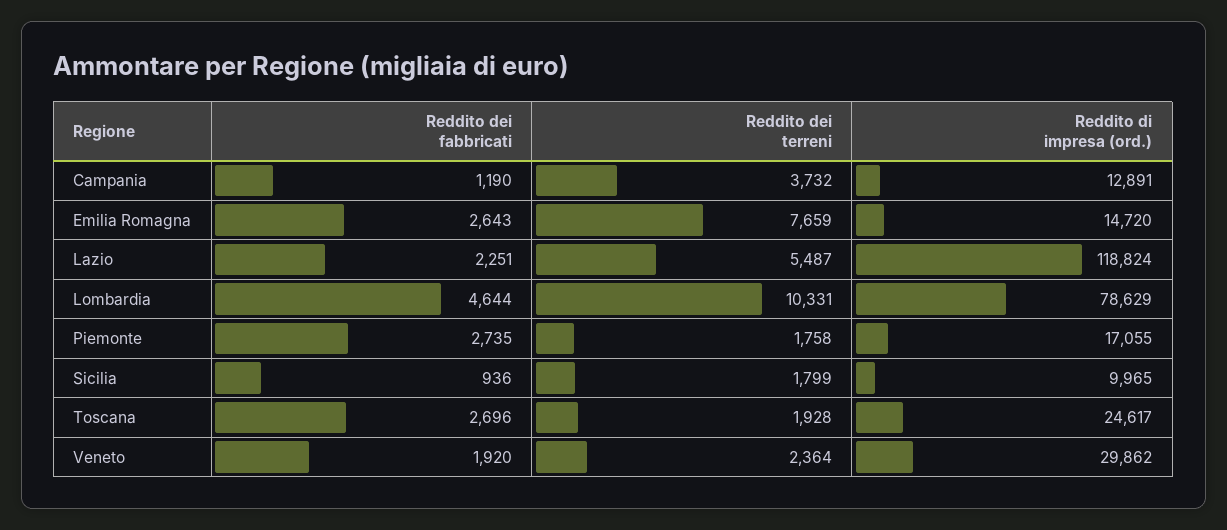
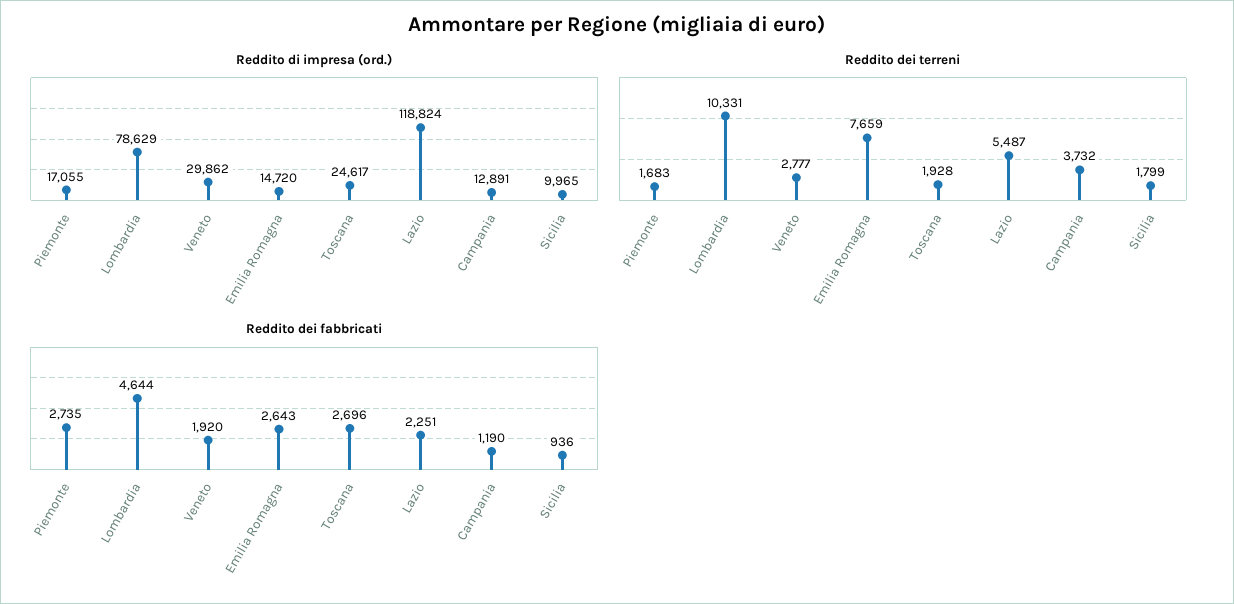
Reddito dei terreni, Piemonte: 1758 -> 1683
Reddito dei terreni, Veneto: 2364 -> 2777

